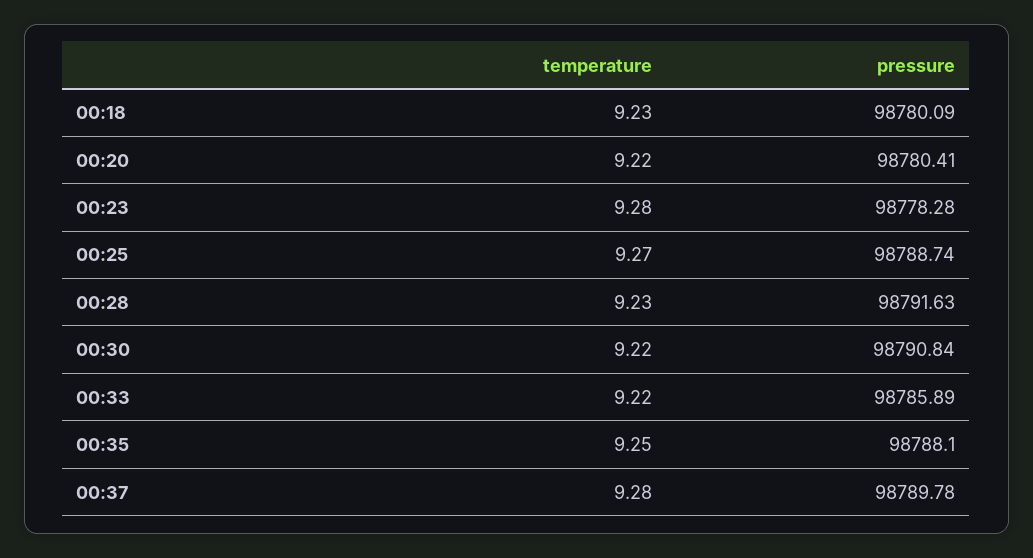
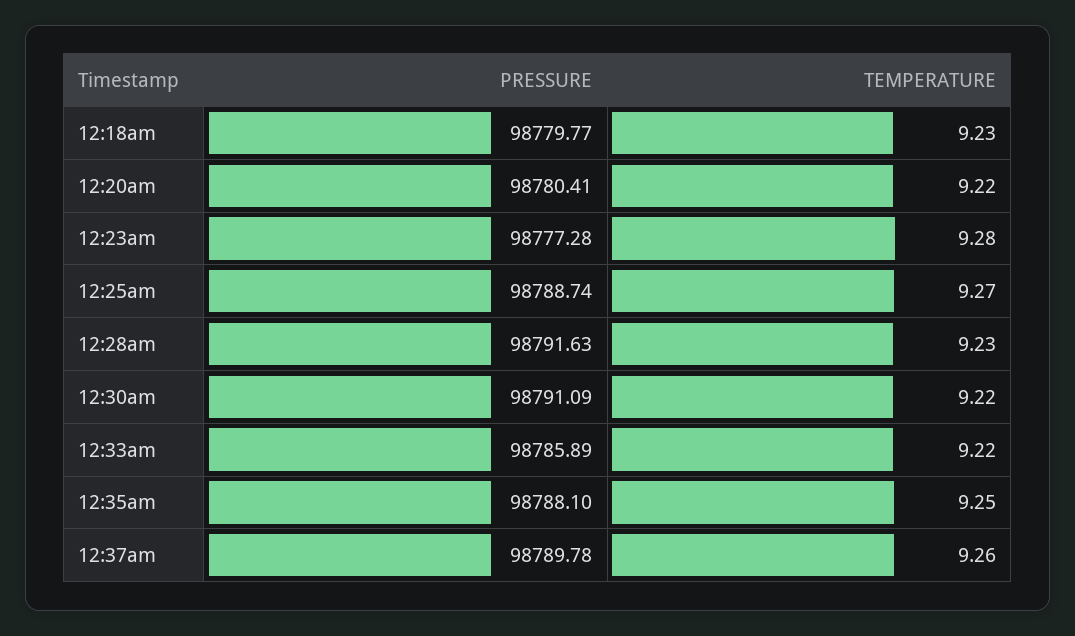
pressure, 00:18: 98780.09 -> 98779.77
pressure, 00:23: 98778.28 -> 98777.28
pressure, 00:30: 98790.84 -> 98791.09
temperature, 00:37: 9.28 -> 9.26

